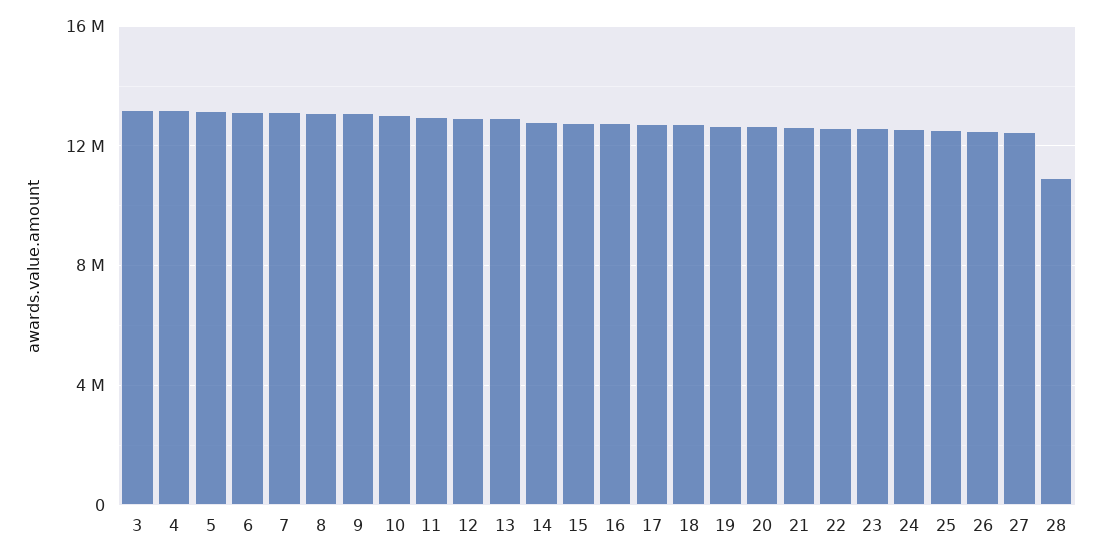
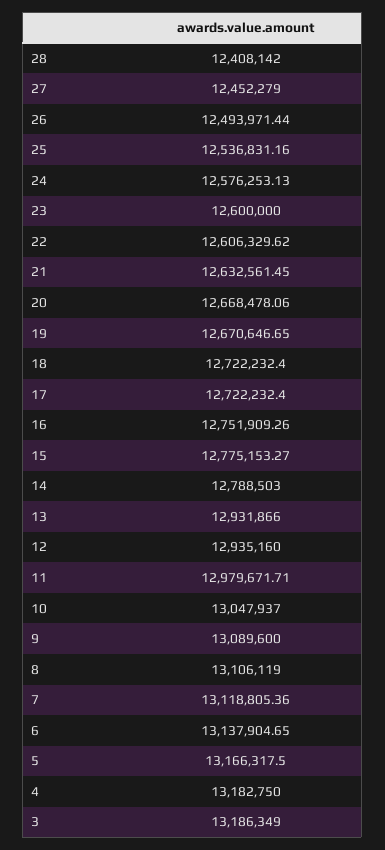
28: 11000000 -> 12408142

